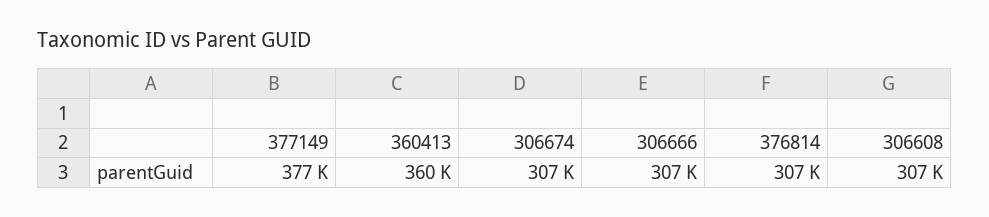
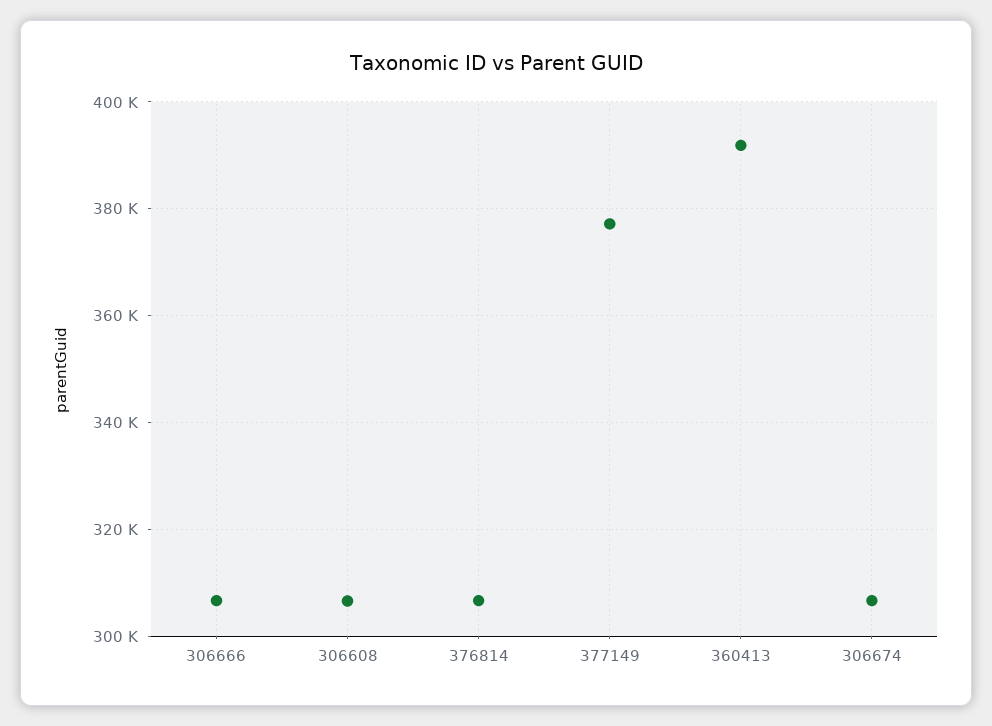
360413: 360000 -> 392000

